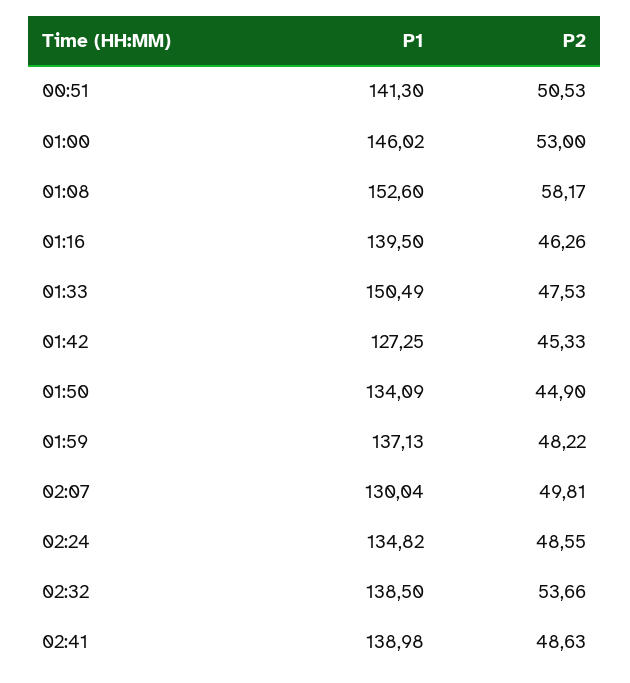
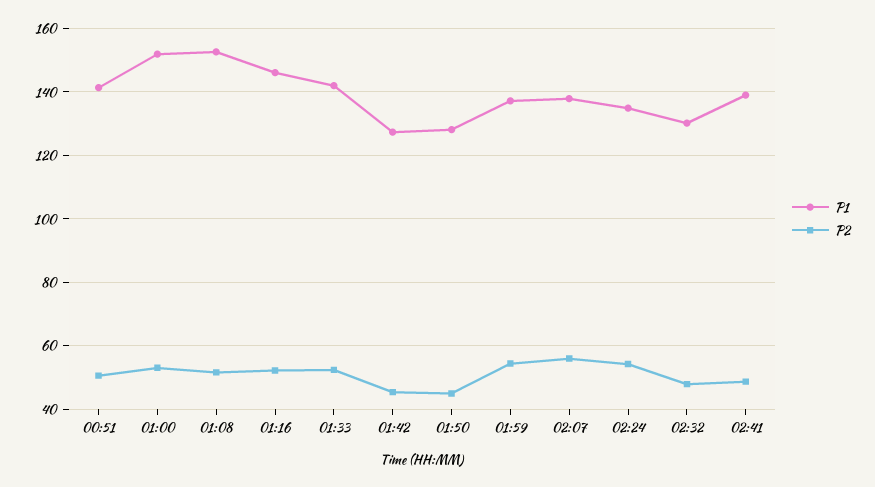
P1, 01:00: 146.02 -> 152
P2, 01:08: 58.17 -> 52
P1, 01:16: 139.5 -> 146
P2, 01:16: 46.26 -> 52
P1, 01:33: 150.49 -> 142
P2, 01:33: 47.53 -> 52
P1, 01:50: 134.09 -> 128
P2, 01:59: 48.22 -> 54
P1, 02:07: 130.04 -> 138
P2, 02:07: 49.81 -> 56
P2, 02:24: 48.55 -> 54
P1, 02:32: 138.5 -> 130
P2, 02:32: 53.66 -> 48

